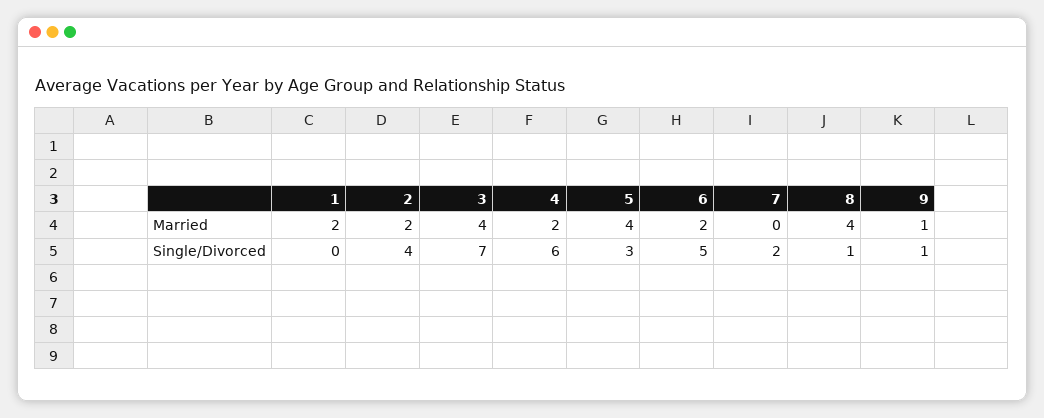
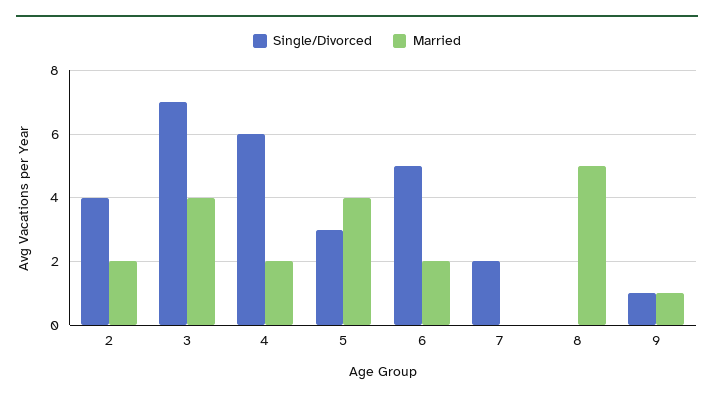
Married, 1: 2 -> none
Married, 8: 4 -> 5
Single/Divorced, 1: 0 -> none
Single/Divorced, 8: 1 -> 0

